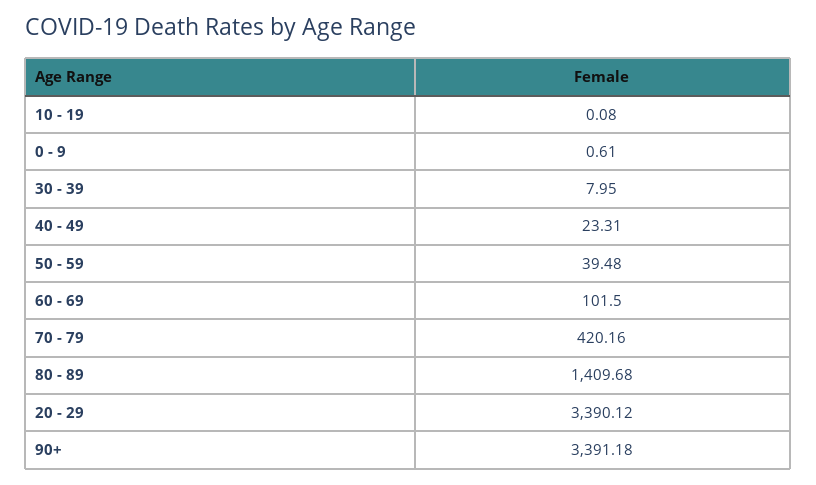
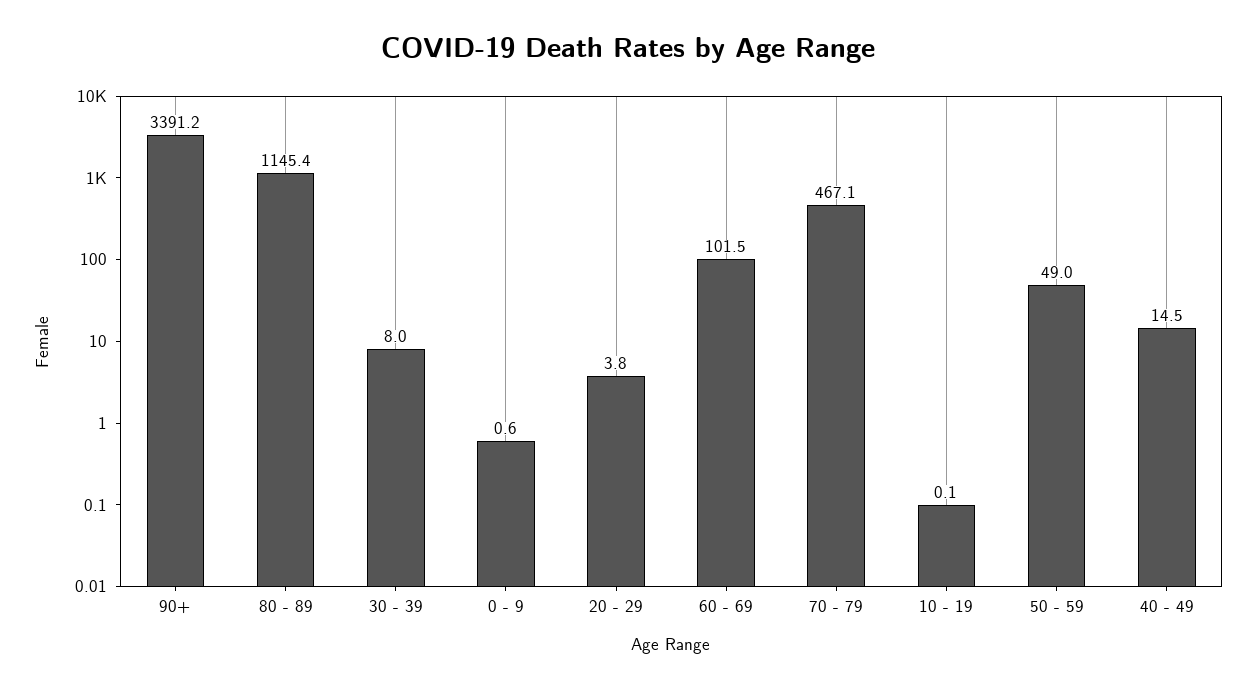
40 - 49: 23.31 -> 14.5
50 - 59: 39.48 -> 49
70 - 79: 420.16 -> 467.1
80 - 89: 1409.68 -> 1145.4
20 - 29: 3390.12 -> 3.8

